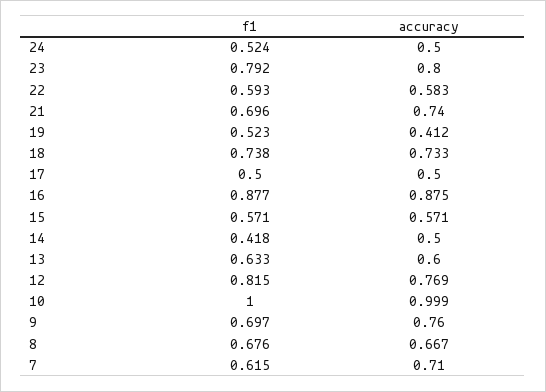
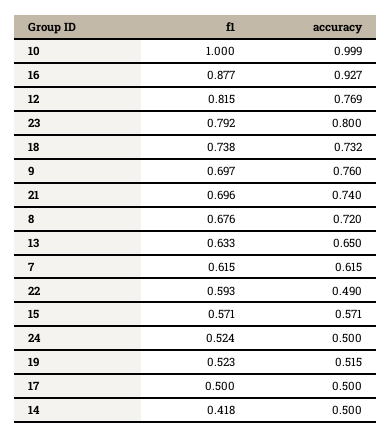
accuracy, 22: 0.583 -> 0.49
accuracy, 19: 0.412 -> 0.515
accuracy, 18: 0.733 -> 0.732
accuracy, 16: 0.875 -> 0.927
accuracy, 13: 0.6 -> 0.65
accuracy, 8: 0.667 -> 0.72
accuracy, 7: 0.71 -> 0.615

